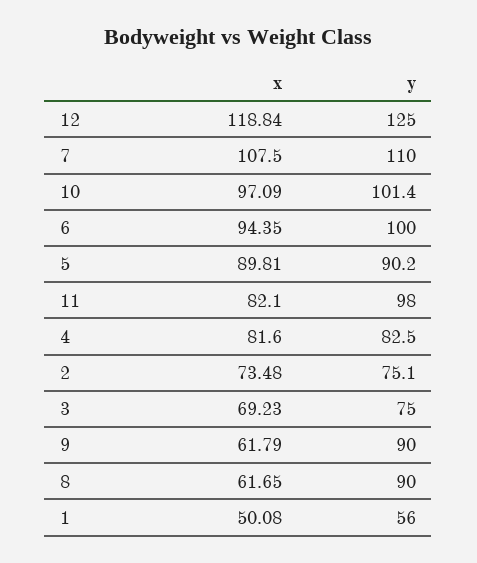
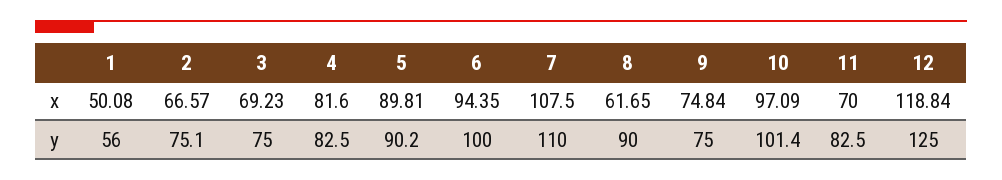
x, 11: 82.1 -> 70
y, 11: 98 -> 82.5
x, 2: 73.48 -> 66.57
x, 9: 61.79 -> 74.84
y, 9: 90 -> 75

